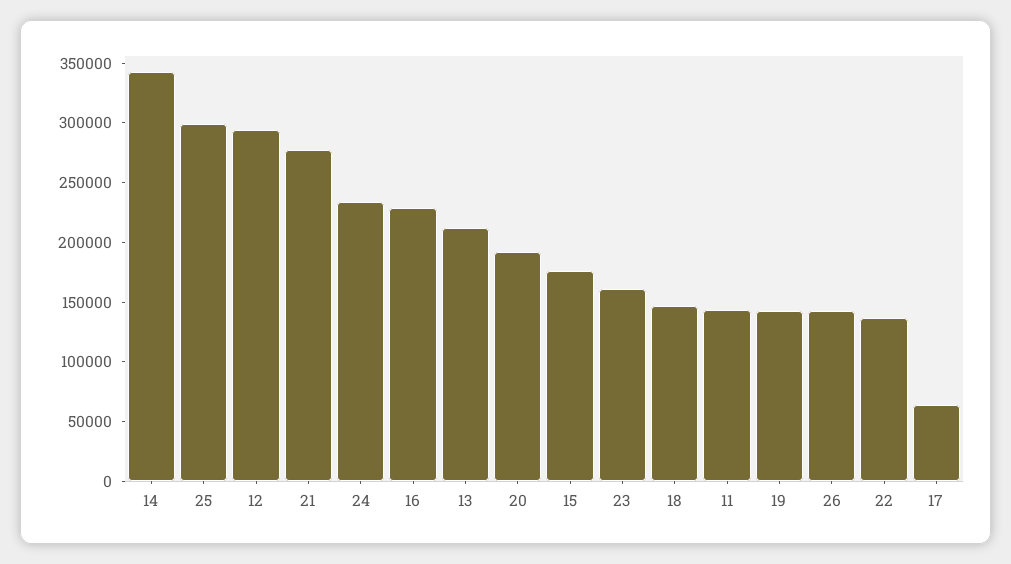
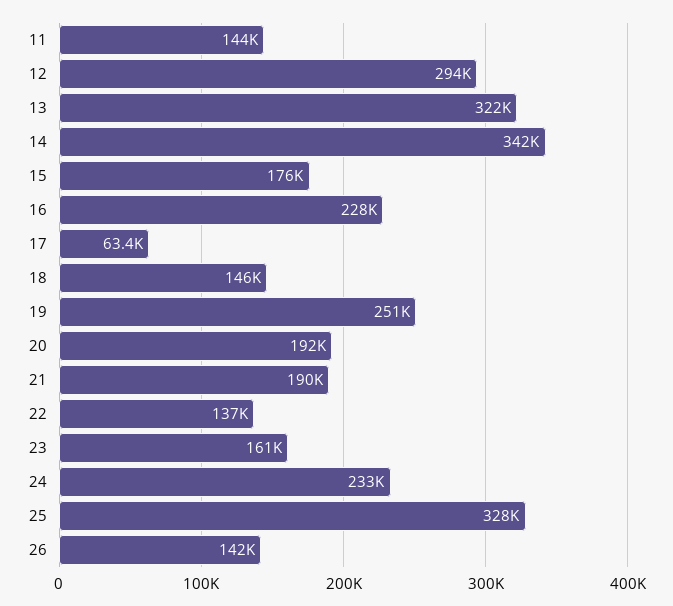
25: 300000 -> 328000
21: 280000 -> 190000
13: 210000 -> 322000
19: 140000 -> 251000

